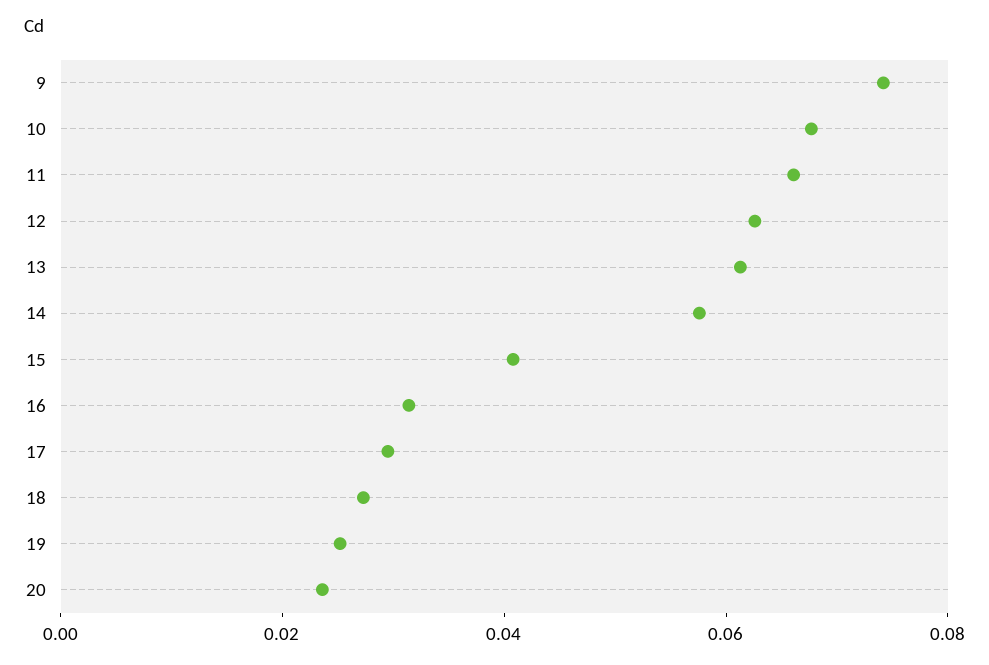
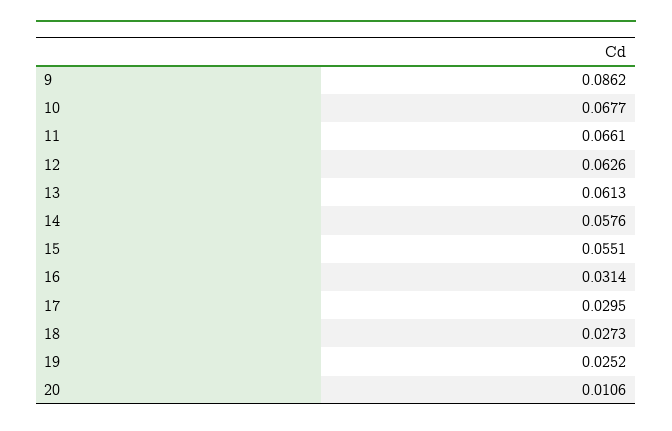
9: 0.075 -> 0.0862
15: 0.04 -> 0.0551
20: 0.025 -> 0.0106

